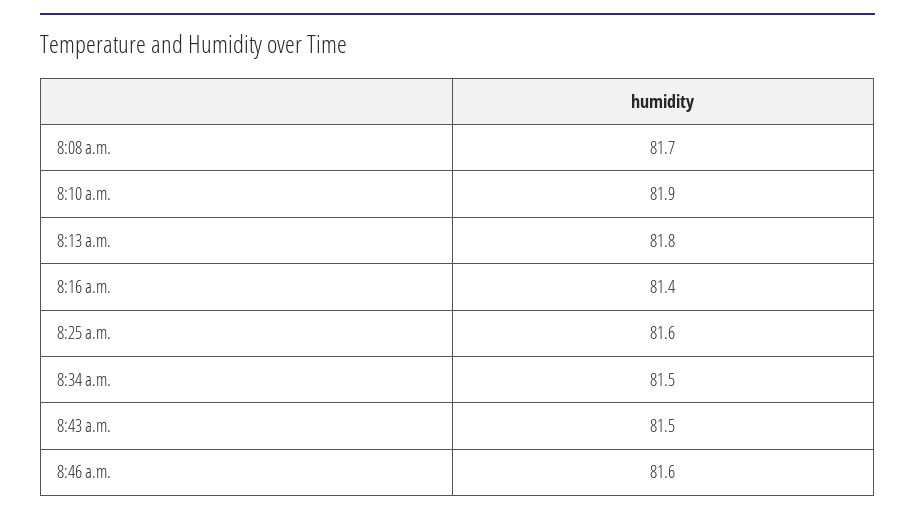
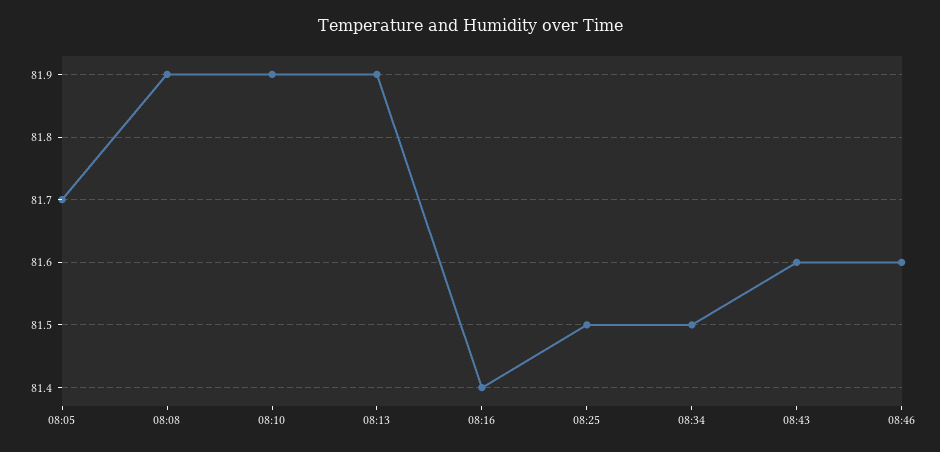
8:08 a.m.: 81.7 -> 81.9
8:13 a.m.: 81.8 -> 81.9
8:25 a.m.: 81.6 -> 81.5
8:43 a.m.: 81.5 -> 81.6
08:05: none -> 81.7

